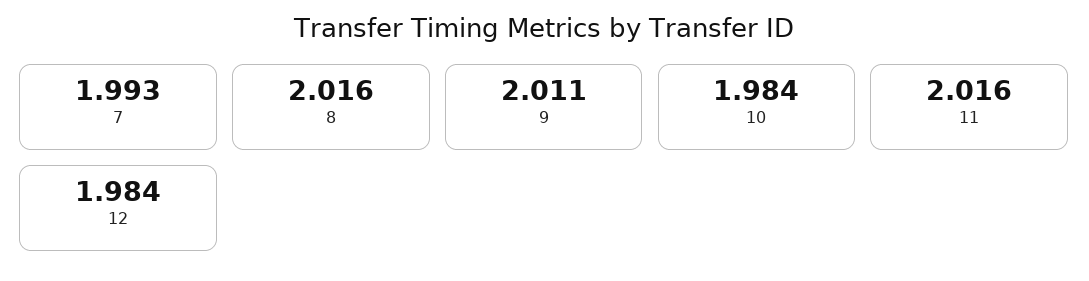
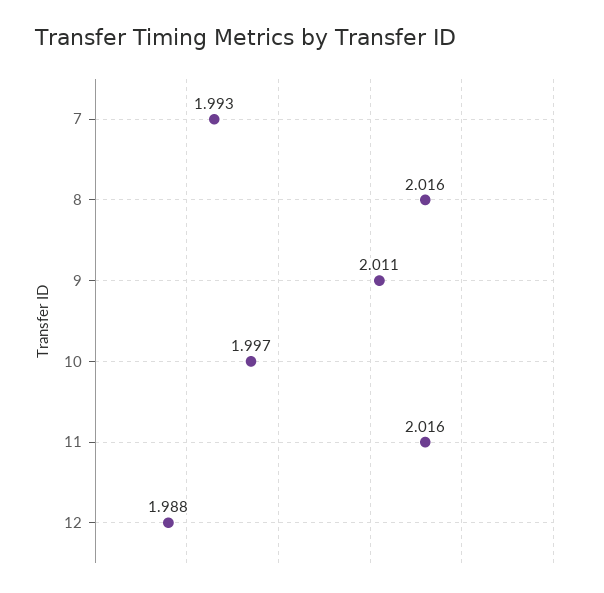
10: 1.984 -> 1.997
12: 1.984 -> 1.988

